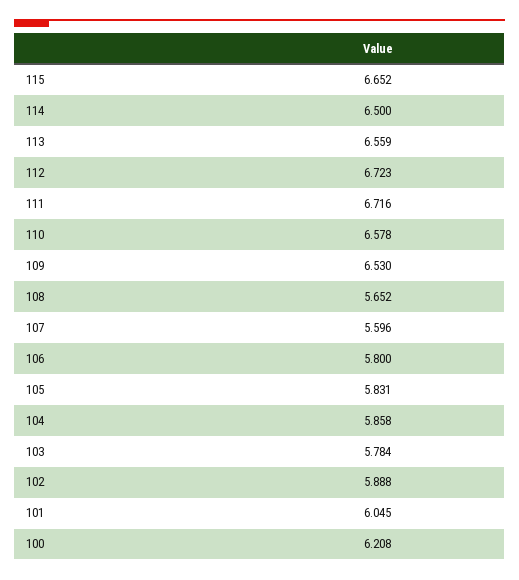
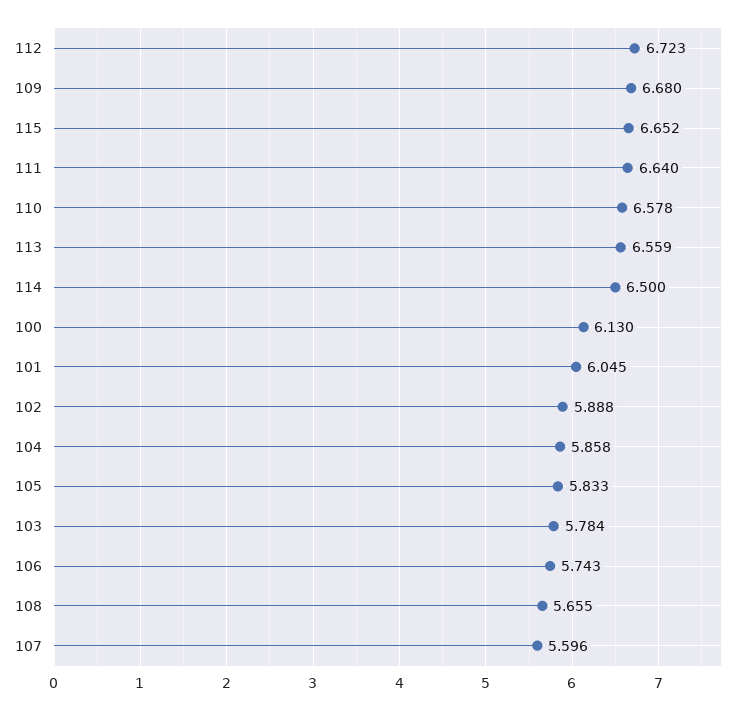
111: 6.716 -> 6.64
109: 6.53 -> 6.68
108: 5.652 -> 5.655
106: 5.8 -> 5.743
105: 5.831 -> 5.833
100: 6.208 -> 6.13

